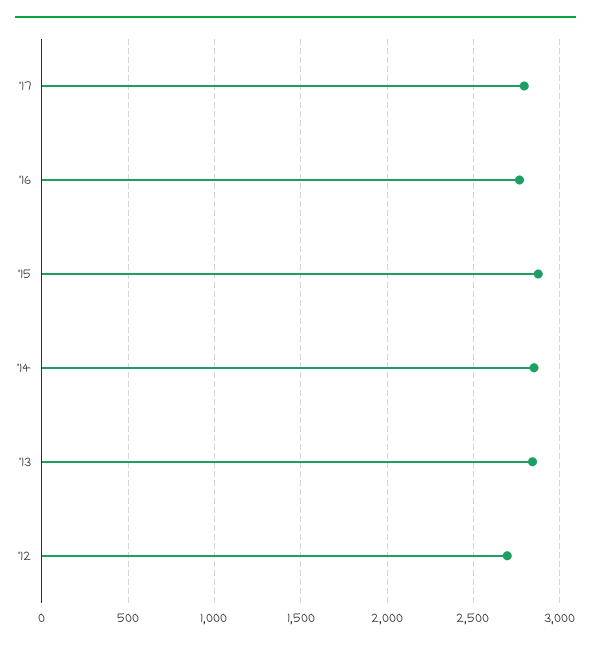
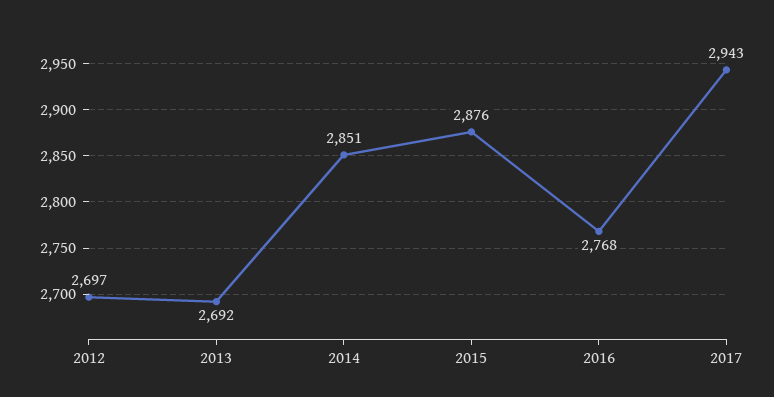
'17: 2800 -> 2943
'13: 2850 -> 2692

